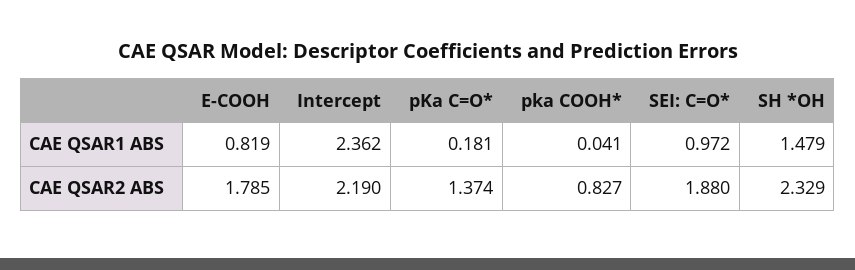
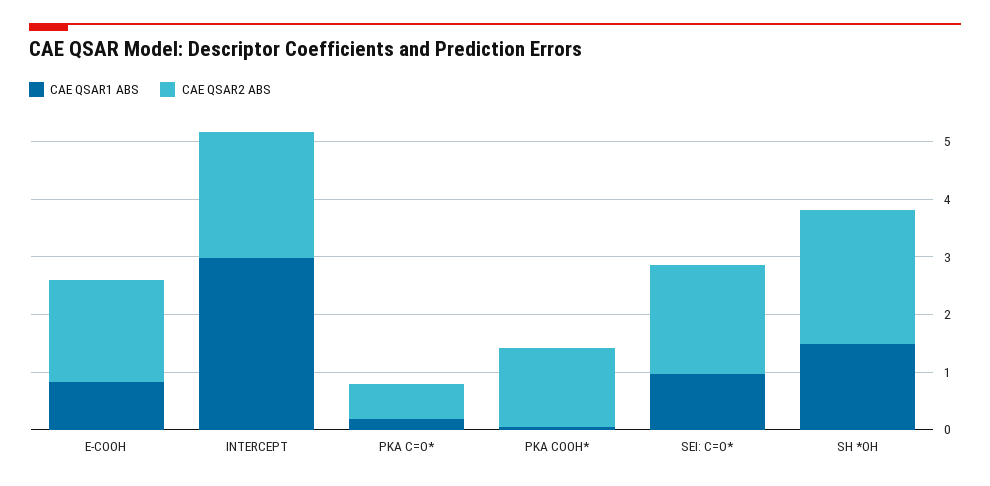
CAE QSAR1 ABS, Intercept: 2.362 -> 3
CAE QSAR2 ABS, pKa C=O*: 1.374 -> 0.6
CAE QSAR2 ABS, pka COOH*: 0.827 -> 1.4

